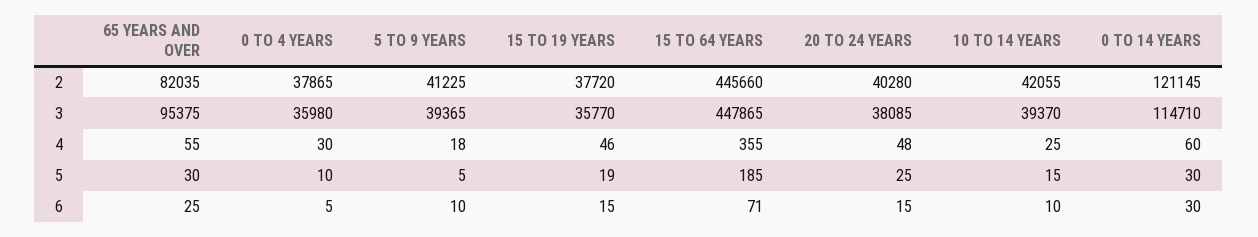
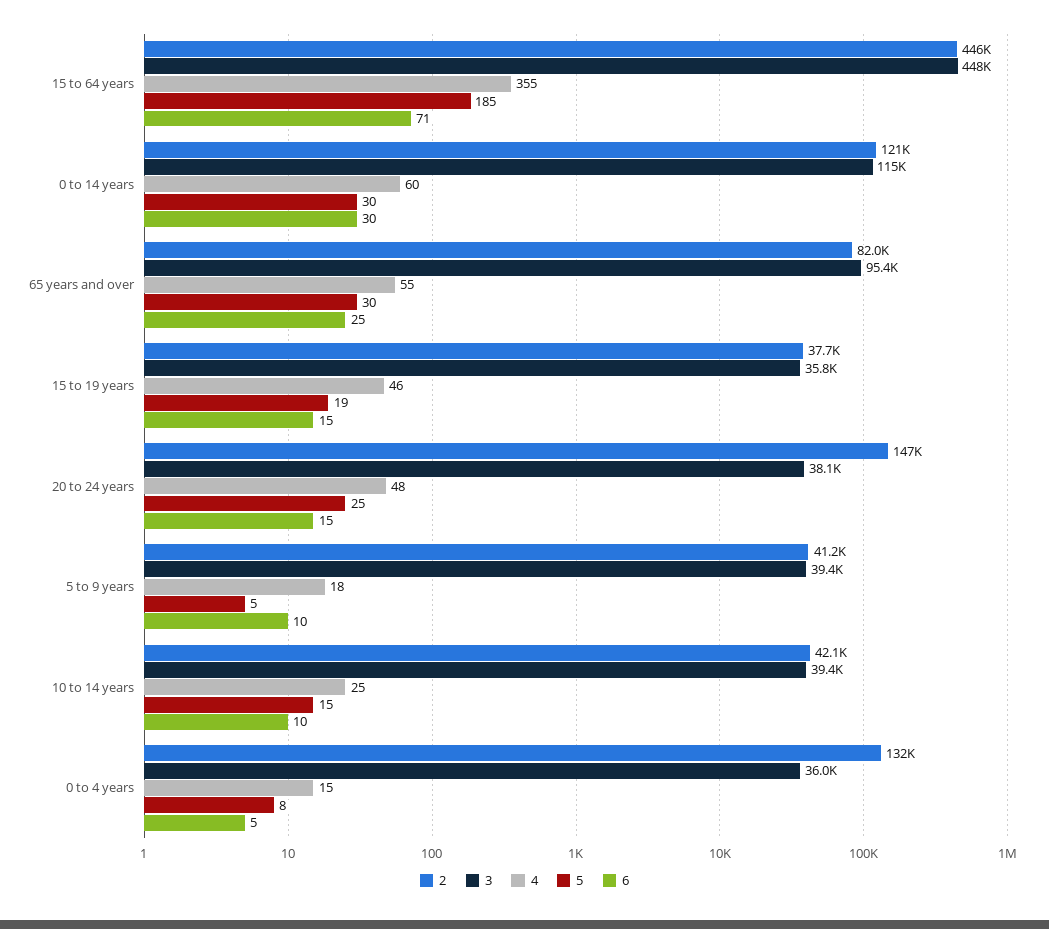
2, 0 TO 4 YEARS: 37865 -> 132000
2, 20 TO 24 YEARS: 40280 -> 147000
4, 0 TO 4 YEARS: 30 -> 15
5, 0 TO 4 YEARS: 10 -> 8

